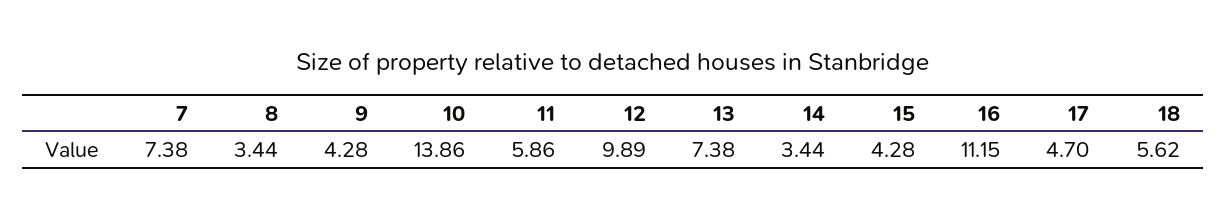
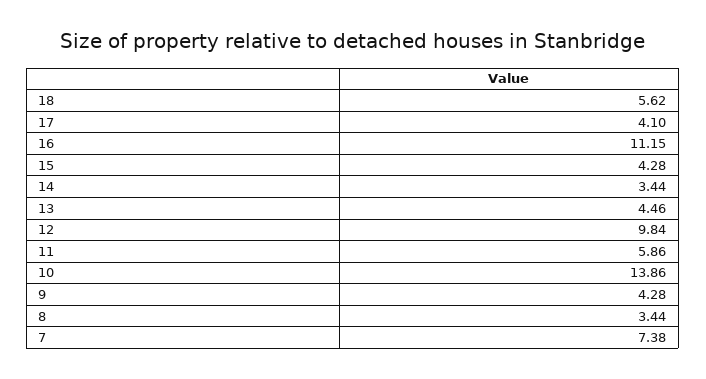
12: 9.89 -> 9.84
13: 7.38 -> 4.46
17: 4.7 -> 4.1

